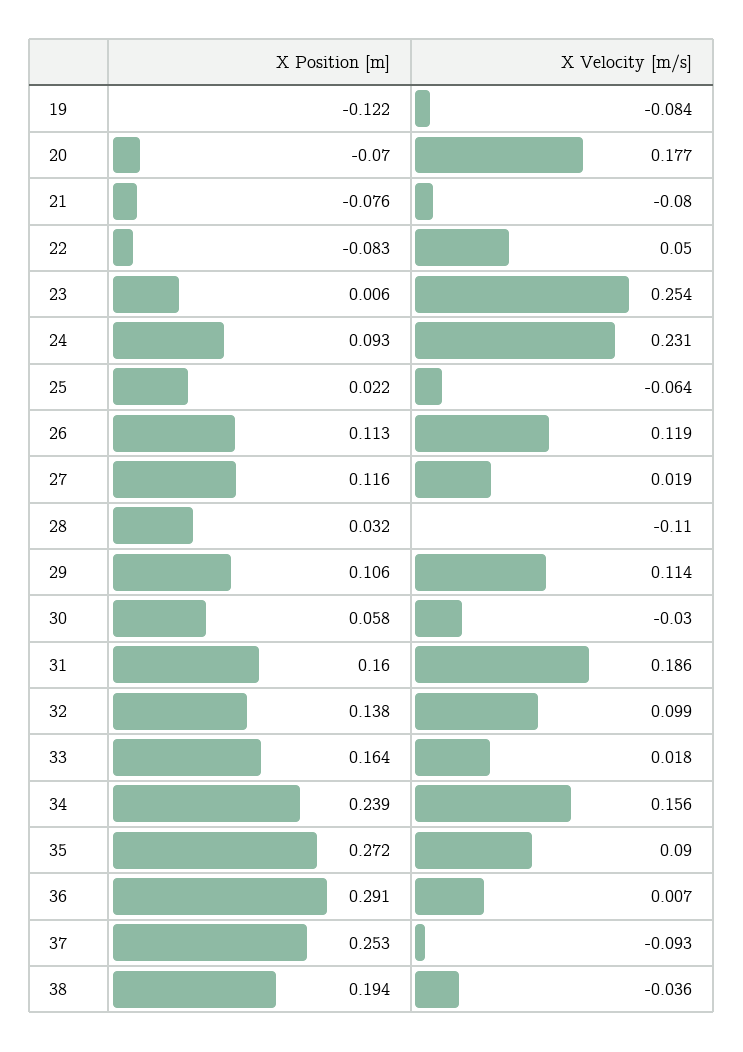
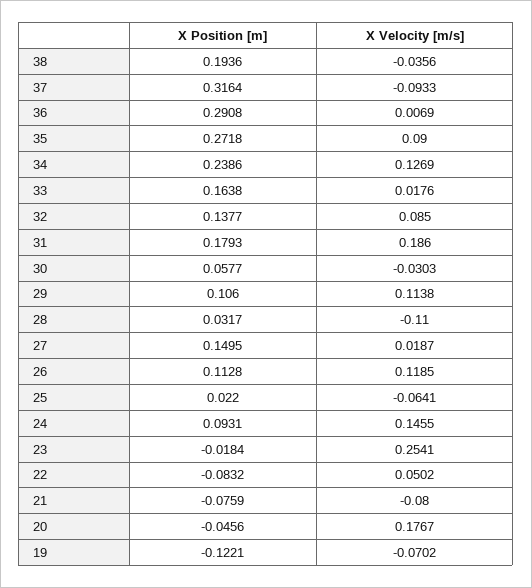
X Velocity [m/s], 19: -0.084 -> -0.0702
X Position [m], 20: -0.07 -> -0.0456
X Position [m], 23: 0.006 -> -0.0184
X Velocity [m/s], 24: 0.231 -> 0.1455
X Position [m], 27: 0.116 -> 0.1495
X Position [m], 31: 0.16 -> 0.1793
X Velocity [m/s], 32: 0.099 -> 0.085
X Velocity [m/s], 34: 0.156 -> 0.1269
X Position [m], 37: 0.253 -> 0.3164

